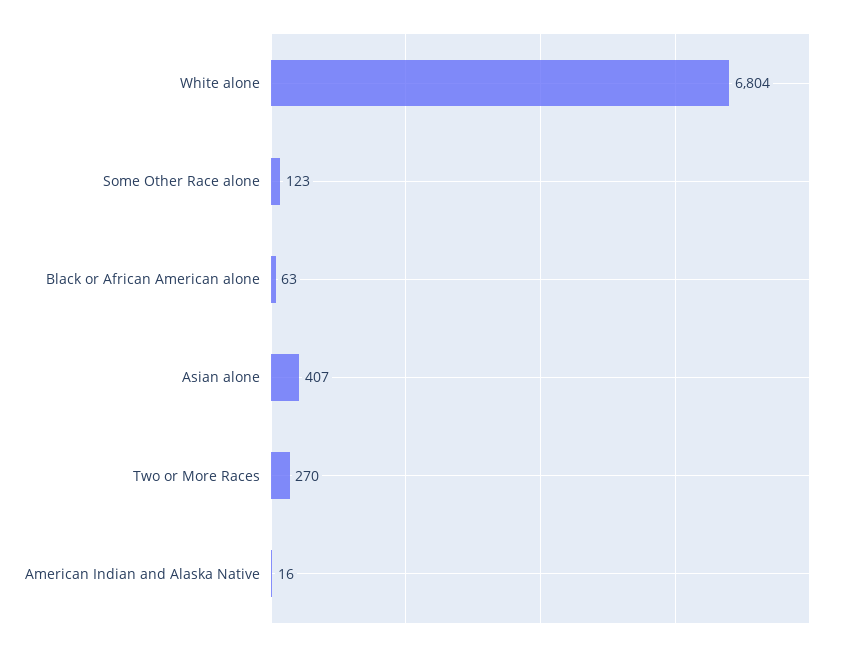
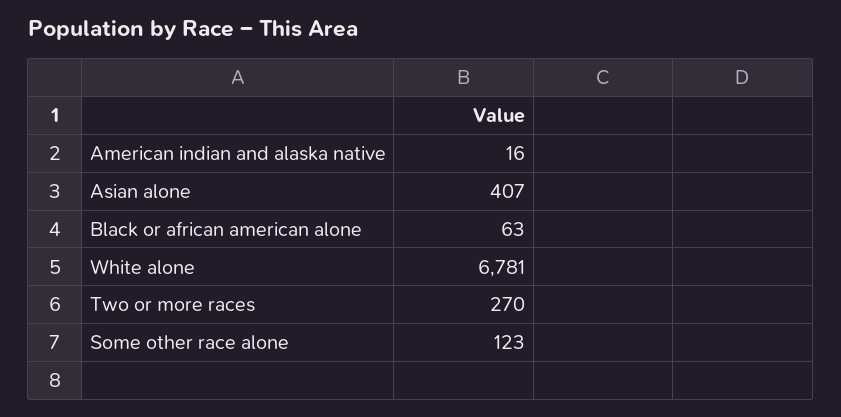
White alone: 6804 -> 6781

